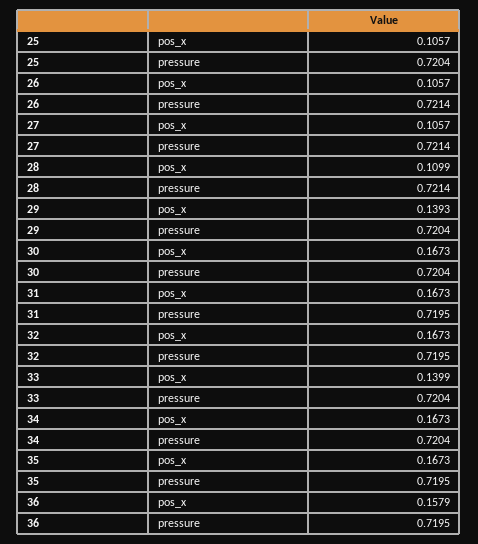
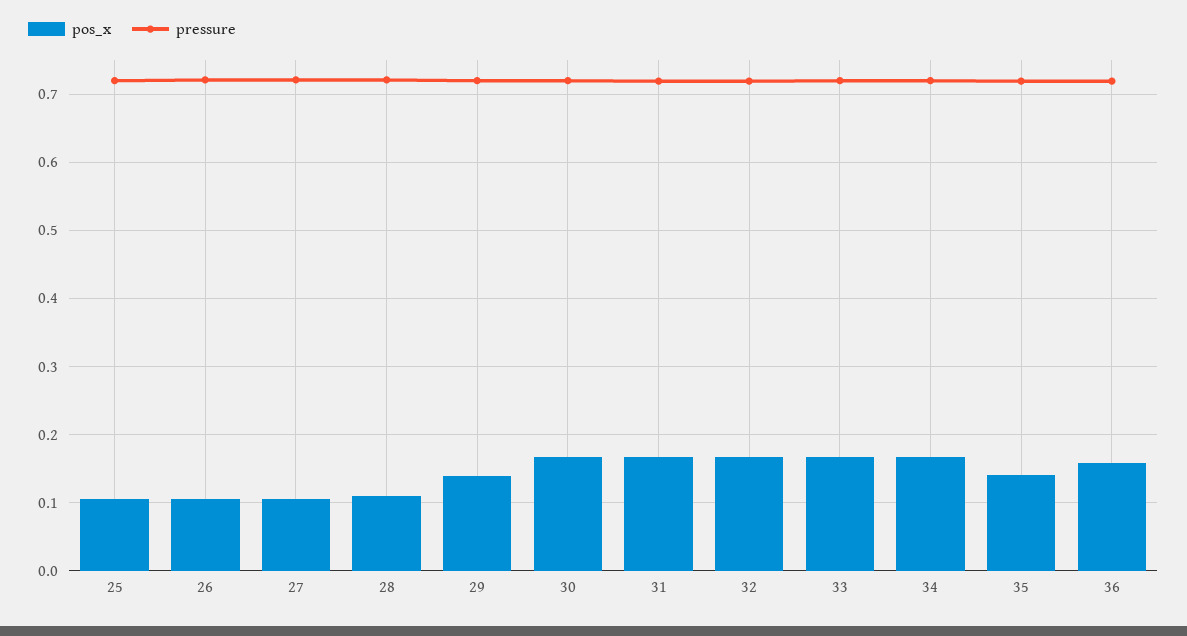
pos_x, 33: 0.1399 -> 0.17
pos_x, 35: 0.1673 -> 0.14

